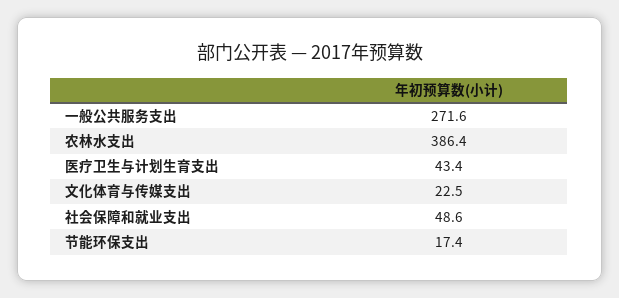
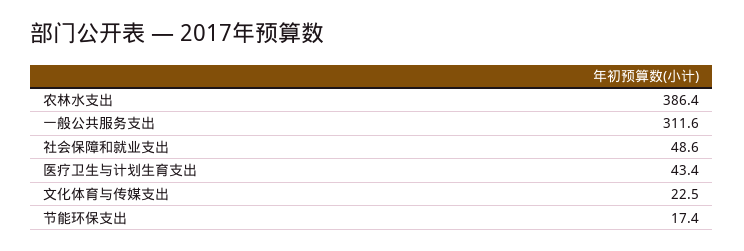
一般公共服务支出: 271.6 -> 311.6

